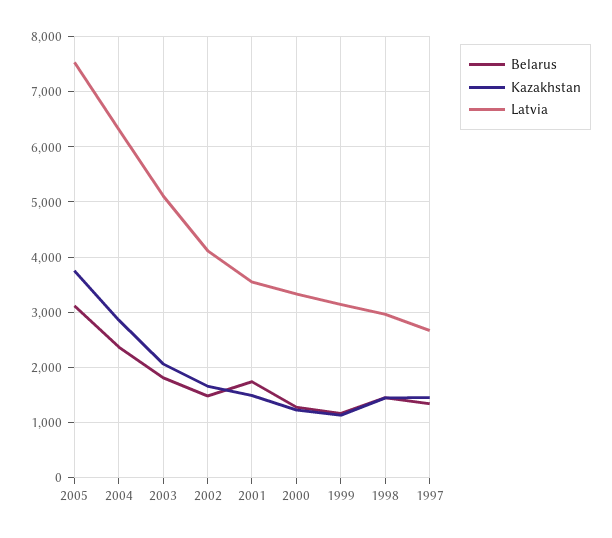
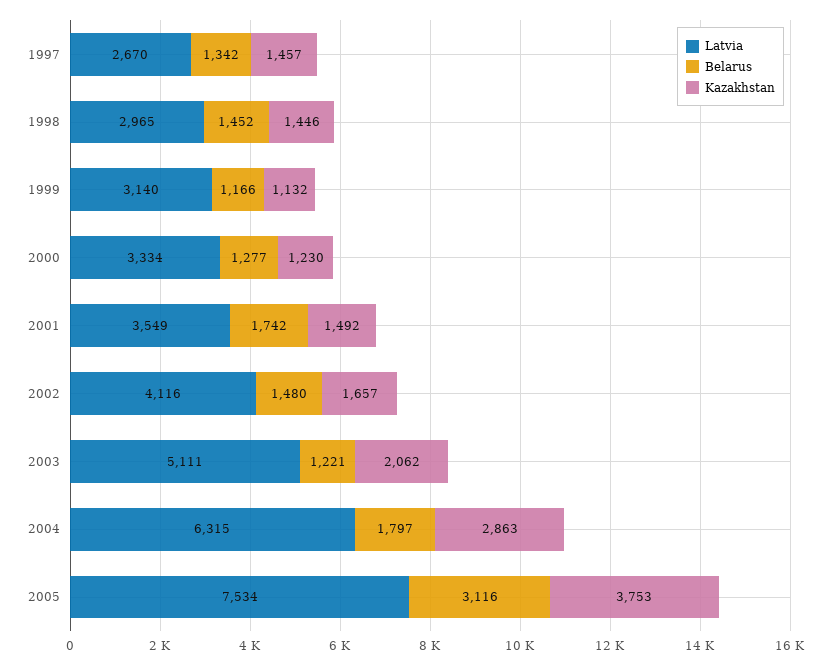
Belarus, 2004: 2400 -> 1797
Belarus, 2003: 1800 -> 1221

